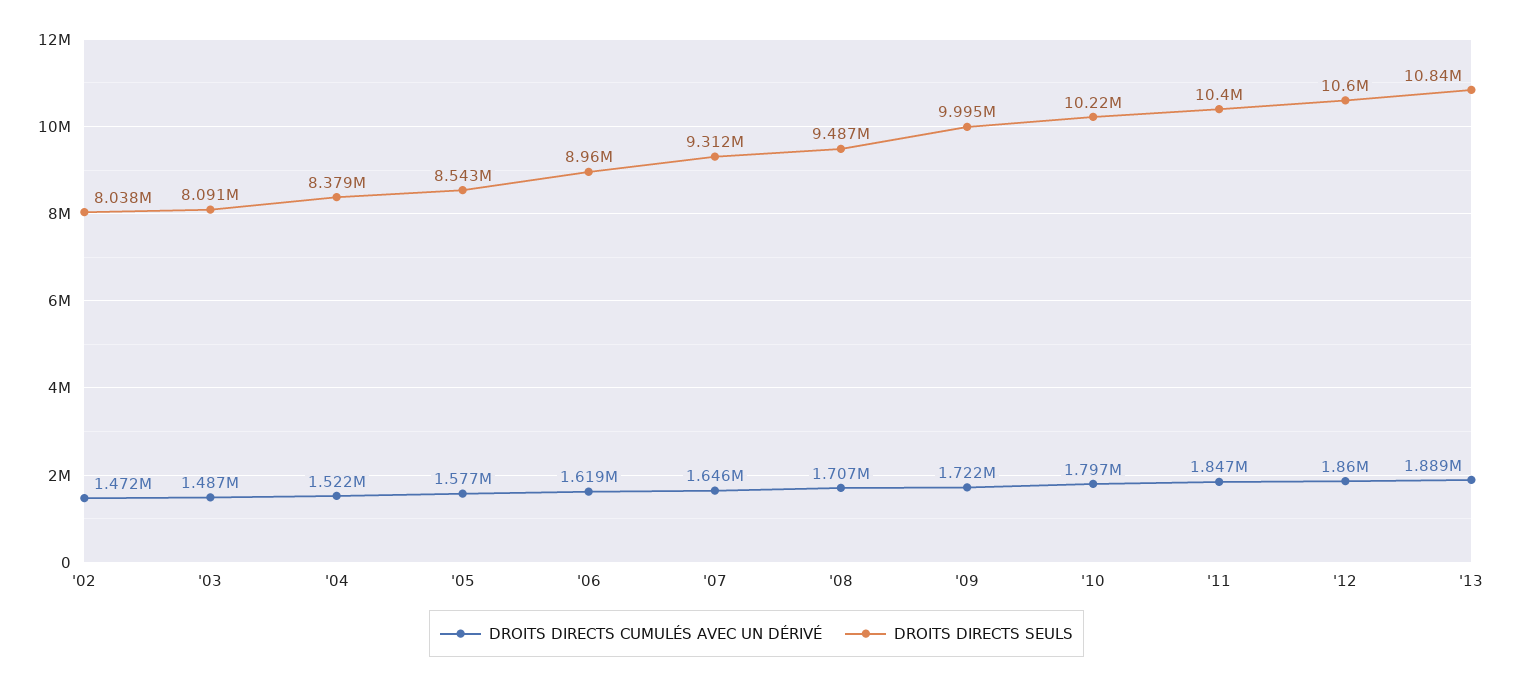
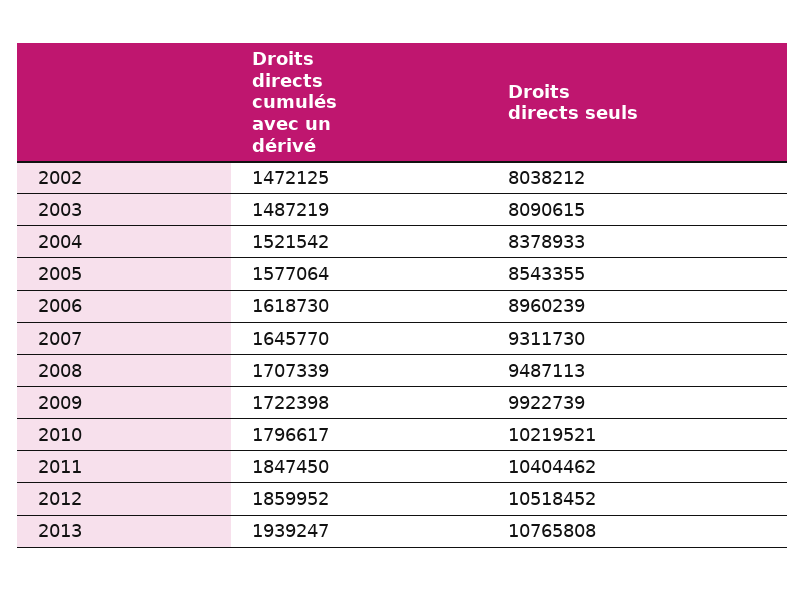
DROITS DIRECTS SEULS, '09: 9995000 -> 9922739
DROITS DIRECTS SEULS, '12: 10600000 -> 10518452
DROITS DIRECTS CUMULÉS AVEC UN DÉRIVÉ, '13: 1889000 -> 1939247
DROITS DIRECTS SEULS, '13: 10840000 -> 10765808

